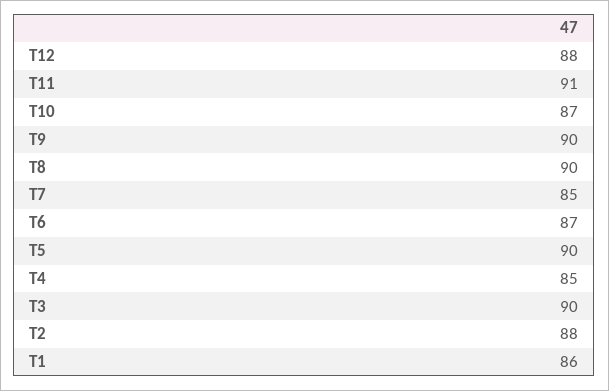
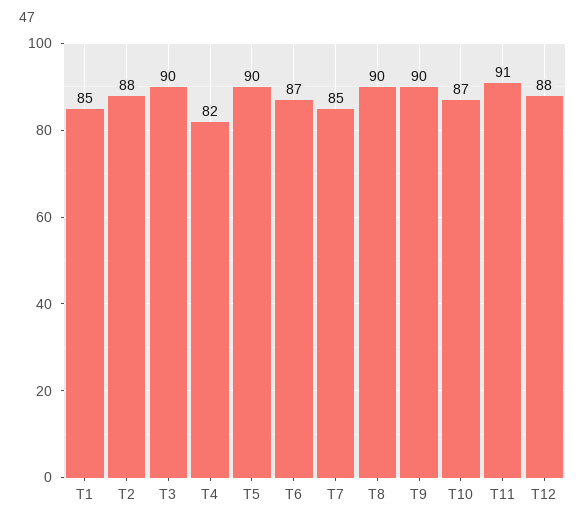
T4: 85 -> 82
T1: 86 -> 85

